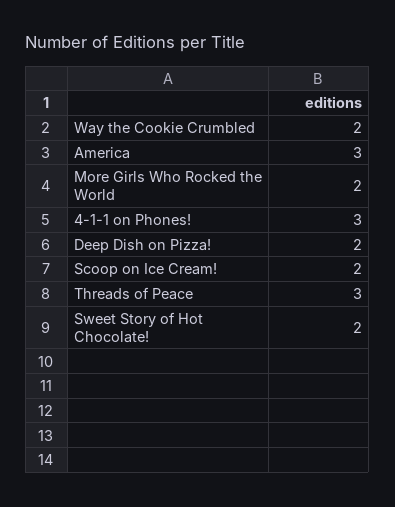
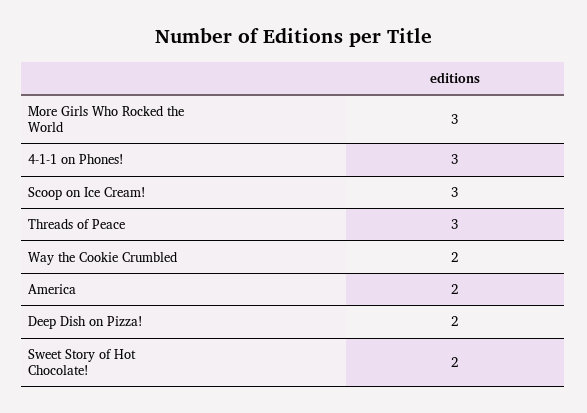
America: 3 -> 2
More Girls Who Rocked the World: 2 -> 3
Scoop on Ice Cream!: 2 -> 3

